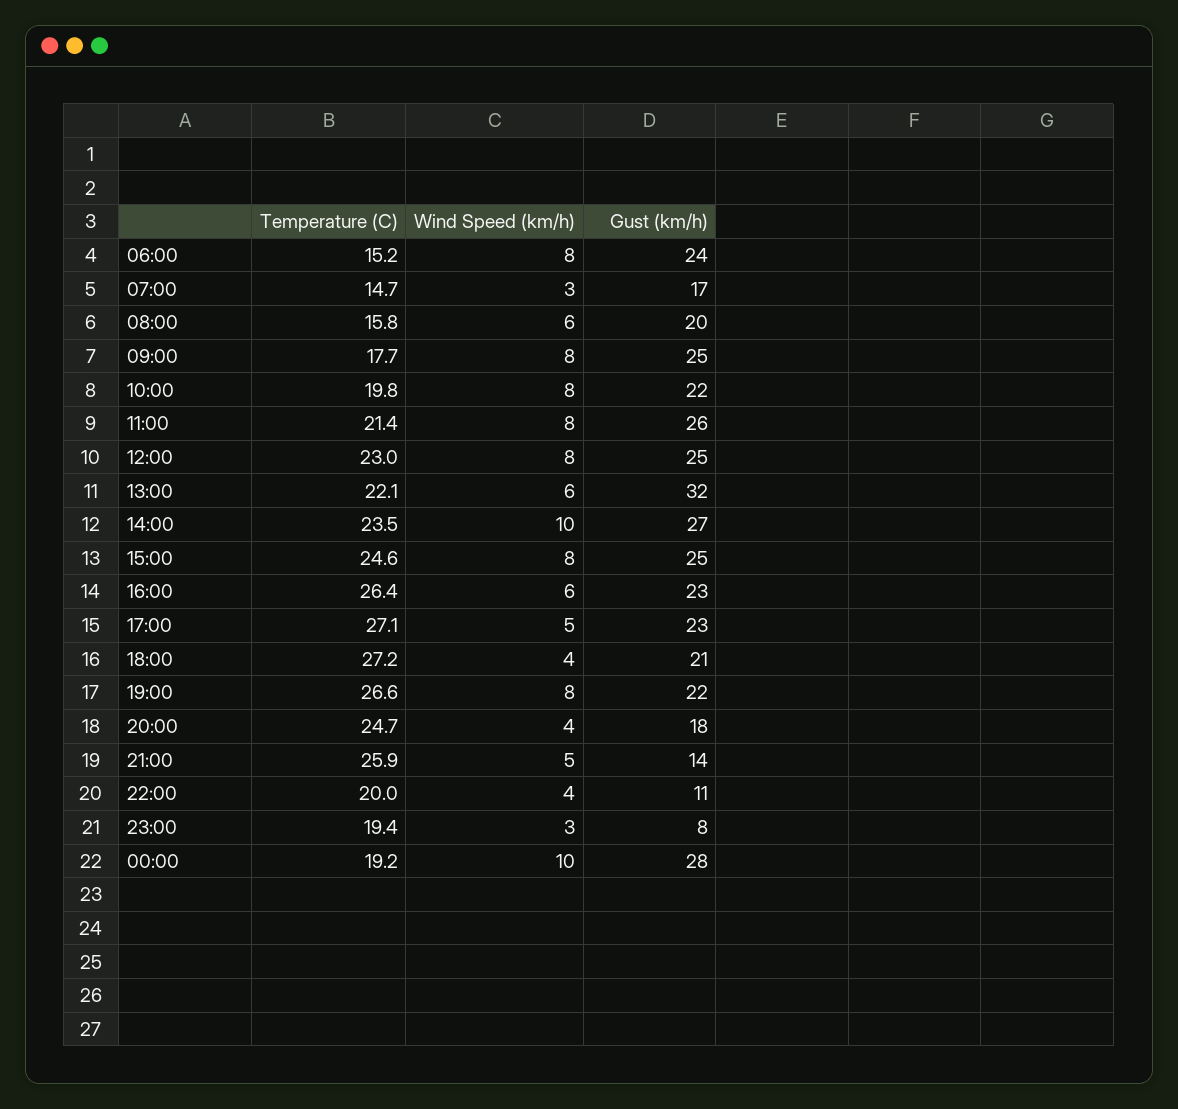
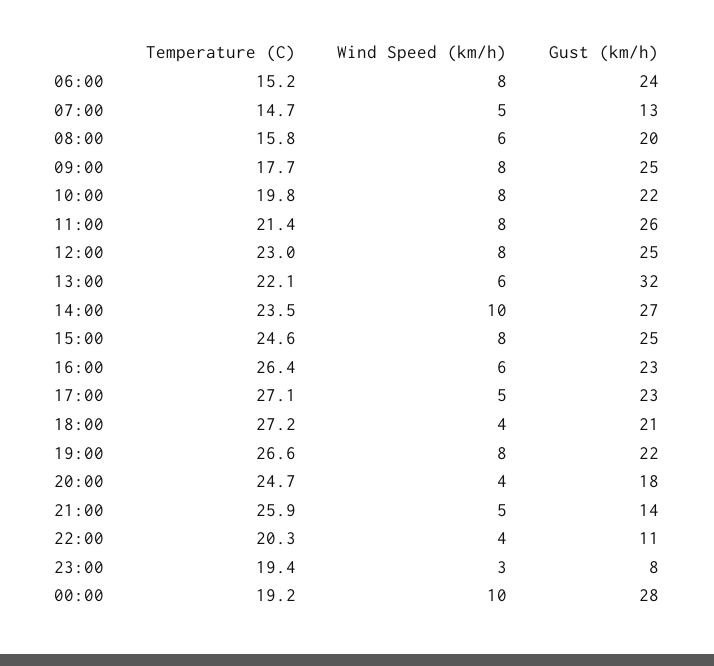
Wind Speed (km/h), 07:00: 3 -> 5
Gust (km/h), 07:00: 17 -> 13
Temperature (C), 22:00: 20 -> 20.3

